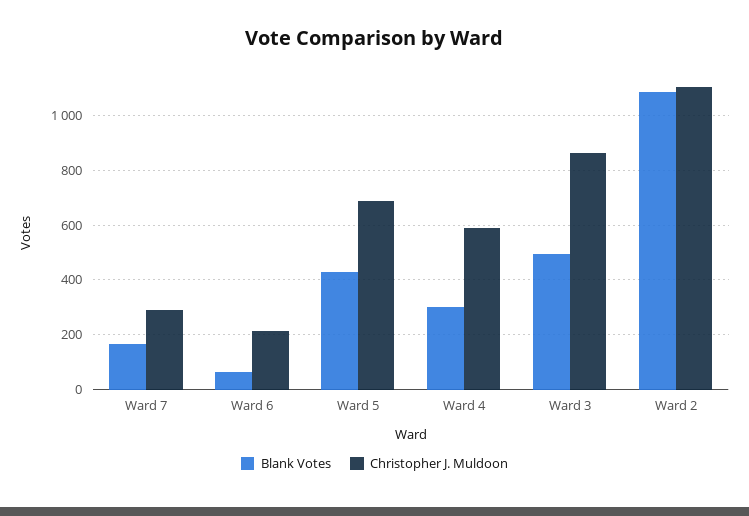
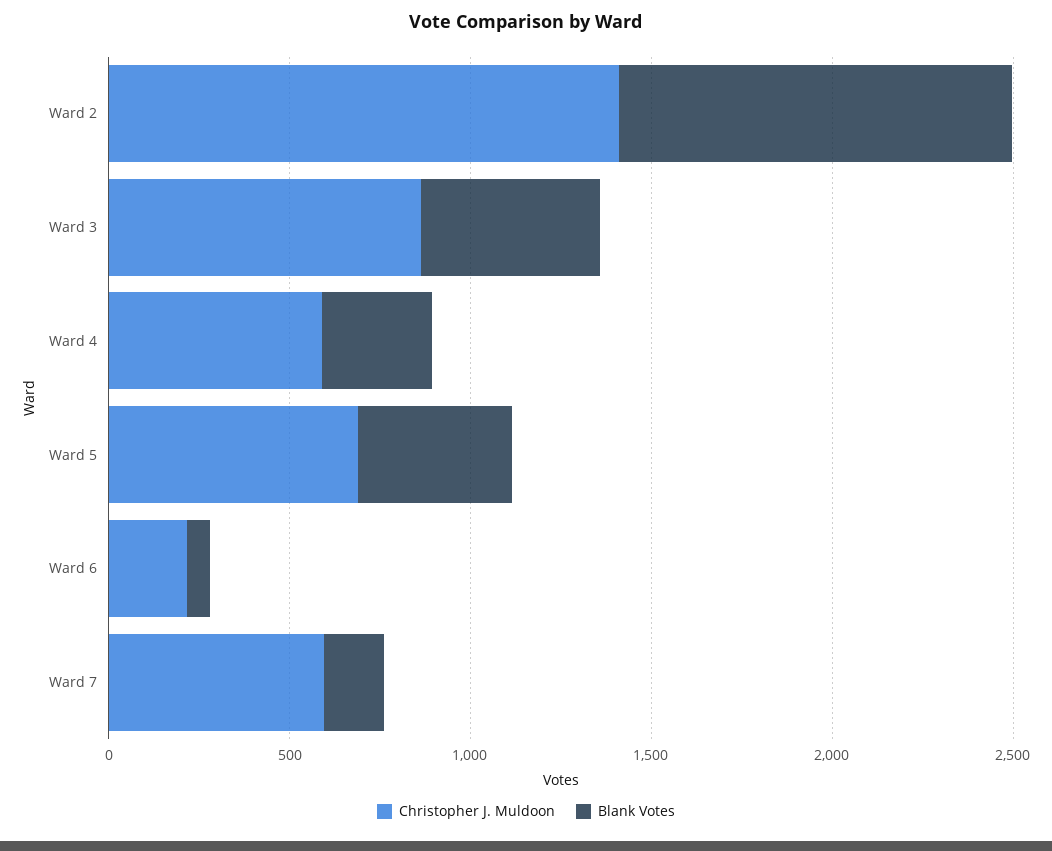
Christopher J. Muldoon, Ward 7: 300 -> 600
Christopher J. Muldoon, Ward 2: 1100 -> 1400

